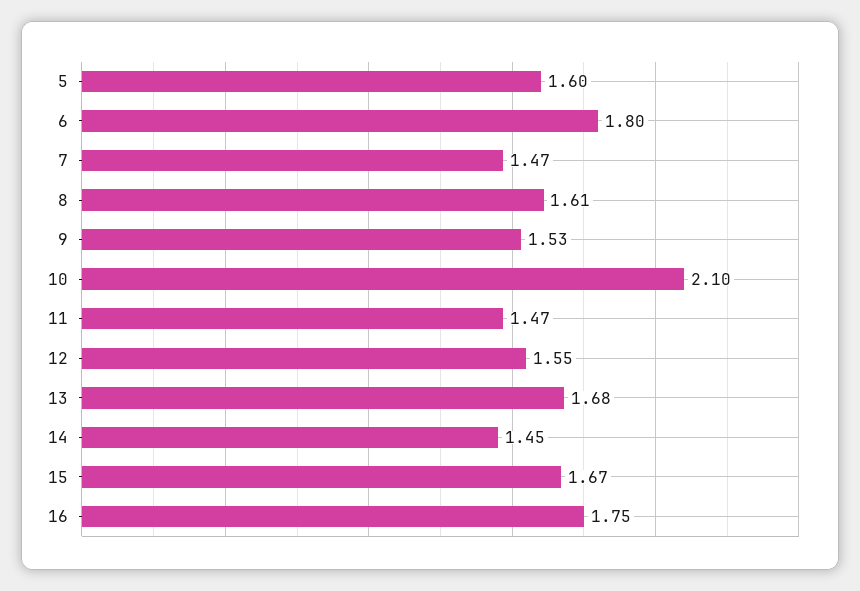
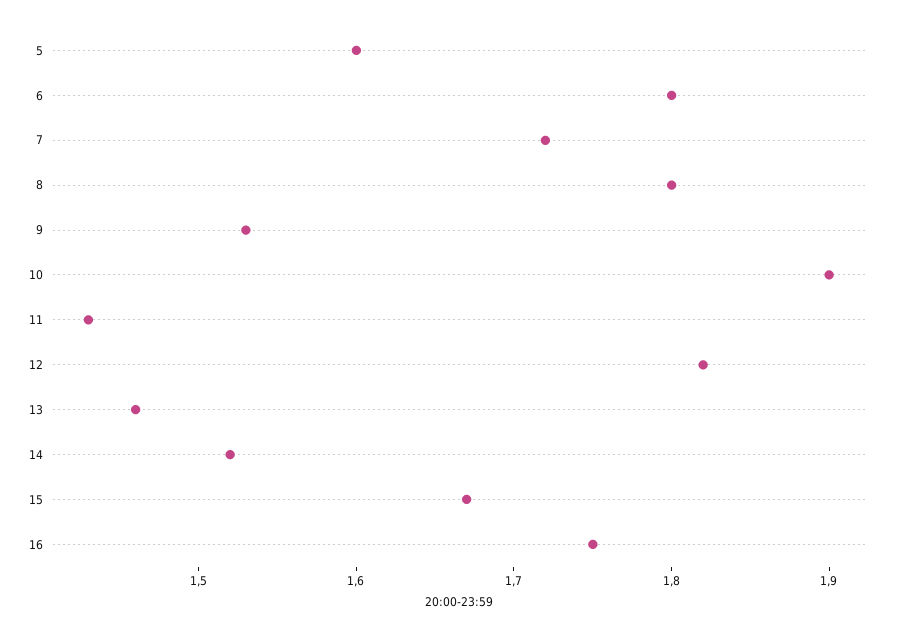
7: 1.47 -> 1.72
8: 1.61 -> 1.8
10: 2.1 -> 1.9
11: 1.47 -> 1.43
12: 1.55 -> 1.82
13: 1.68 -> 1.46
14: 1.45 -> 1.52

